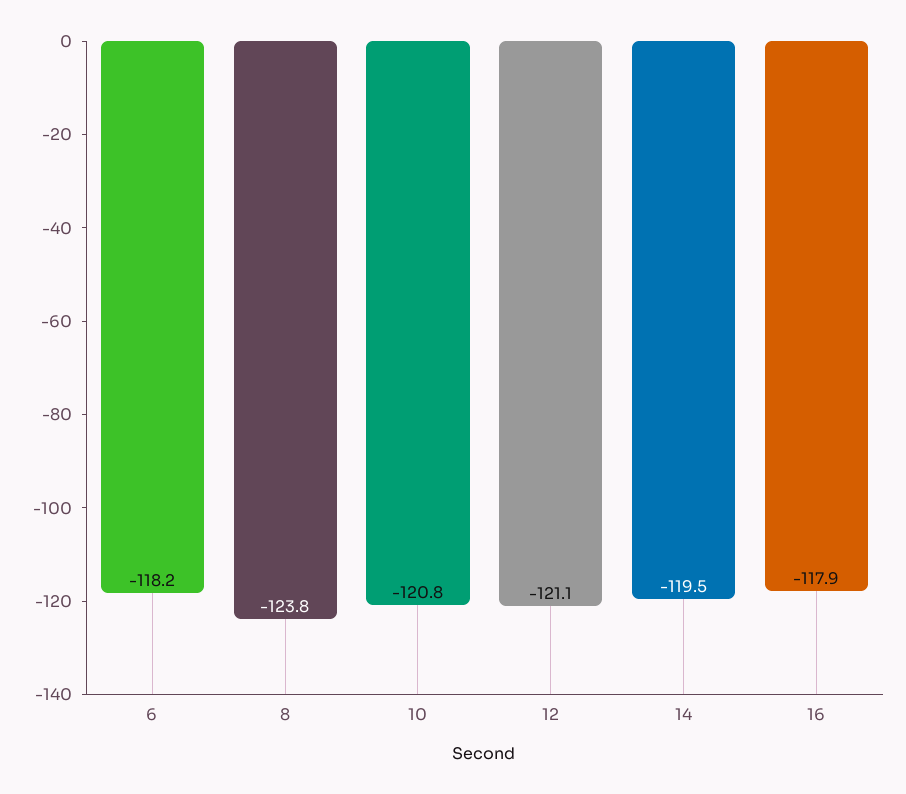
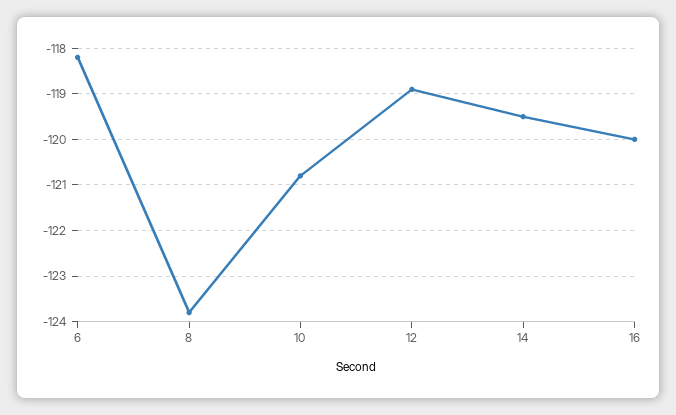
12: -121.1 -> -119
16: -117.9 -> -120

